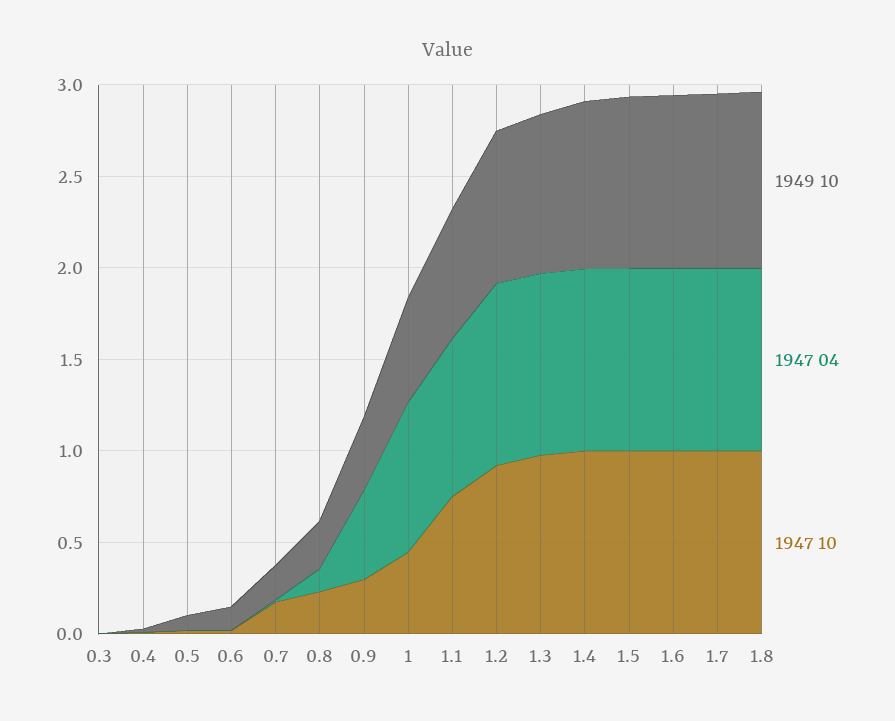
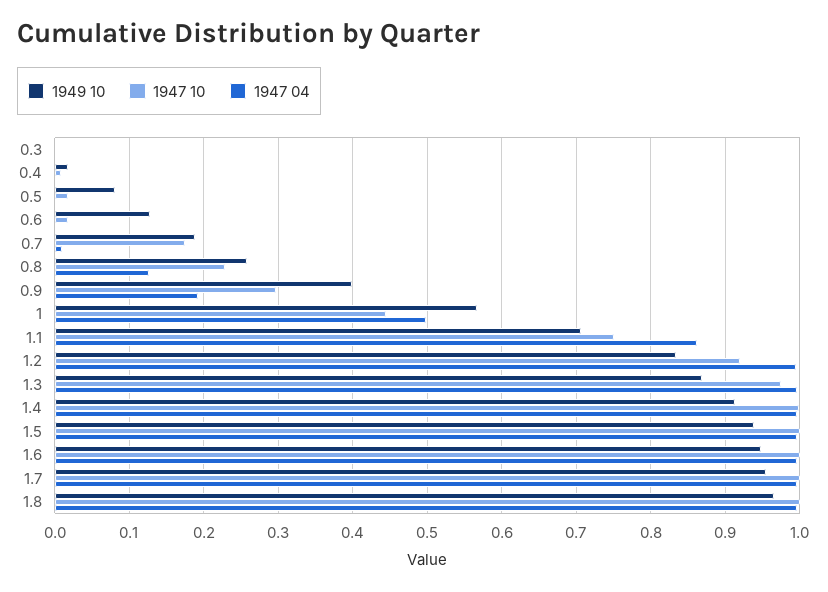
1947 04, 0.9: 0.5 -> 0.19
1947 04, 1: 0.8 -> 0.5

